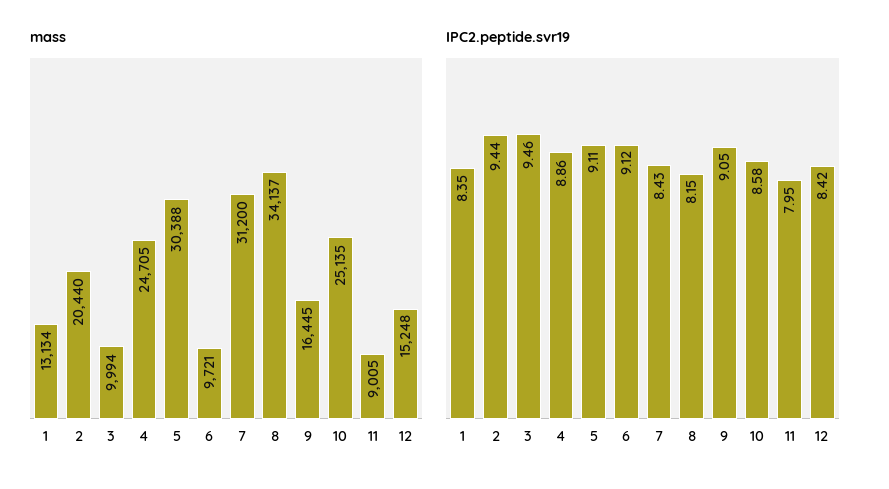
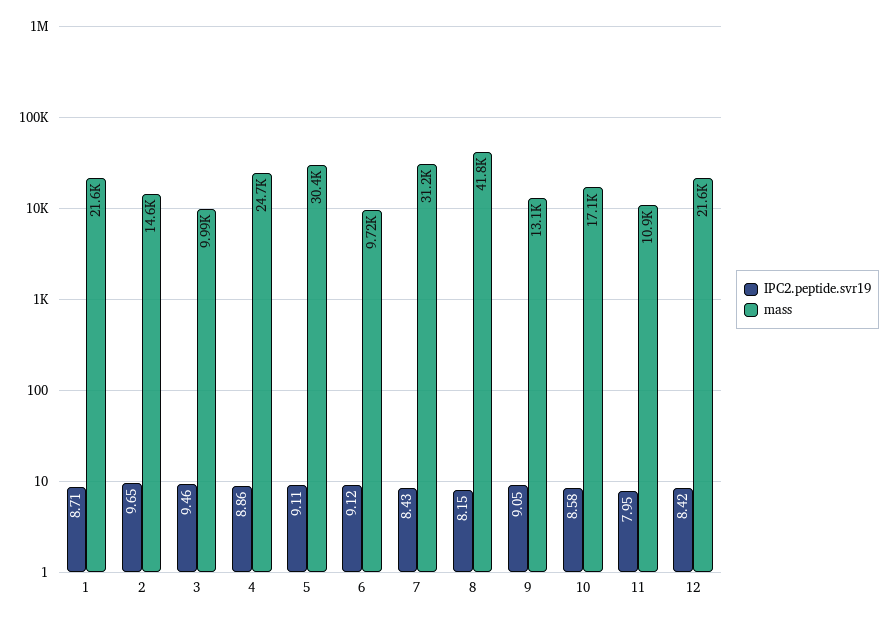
mass, 1: 13134 -> 21600
mass, 2: 20440 -> 14600
mass, 8: 34137 -> 41800
mass, 9: 16445 -> 13100
mass, 10: 25135 -> 17100
mass, 11: 9005 -> 10900
mass, 12: 15248 -> 21600
IPC2.peptide.svr19, 1: 8.35 -> 8.71
IPC2.peptide.svr19, 2: 9.44 -> 9.65

